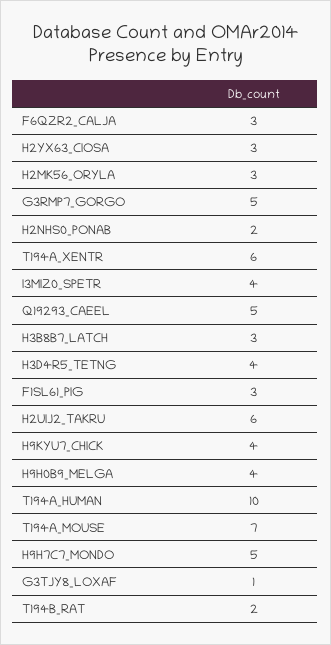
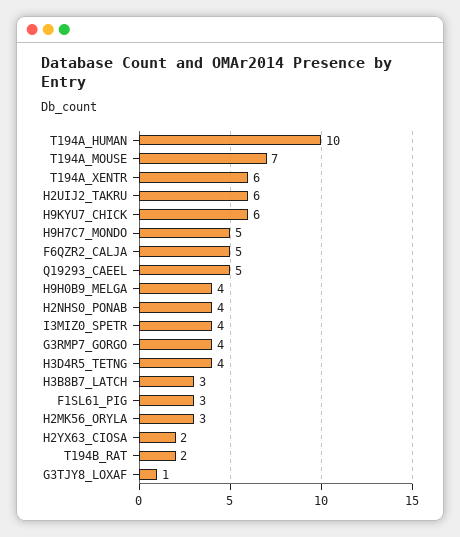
F6QZR2_CALJA: 3 -> 5
H2YX63_CIOSA: 3 -> 2
G3RMP7_GORGO: 5 -> 4
H2NHS0_PONAB: 2 -> 4
H9KYU7_CHICK: 4 -> 6

